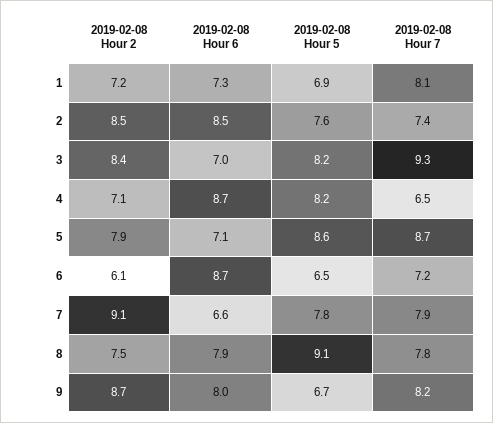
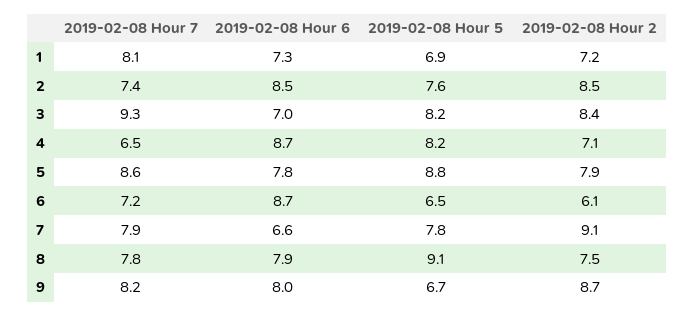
2019-02-08 Hour 6, 5: 7.1 -> 7.8
2019-02-08 Hour 5, 5: 8.6 -> 8.8
2019-02-08 Hour 7, 5: 8.7 -> 8.6

